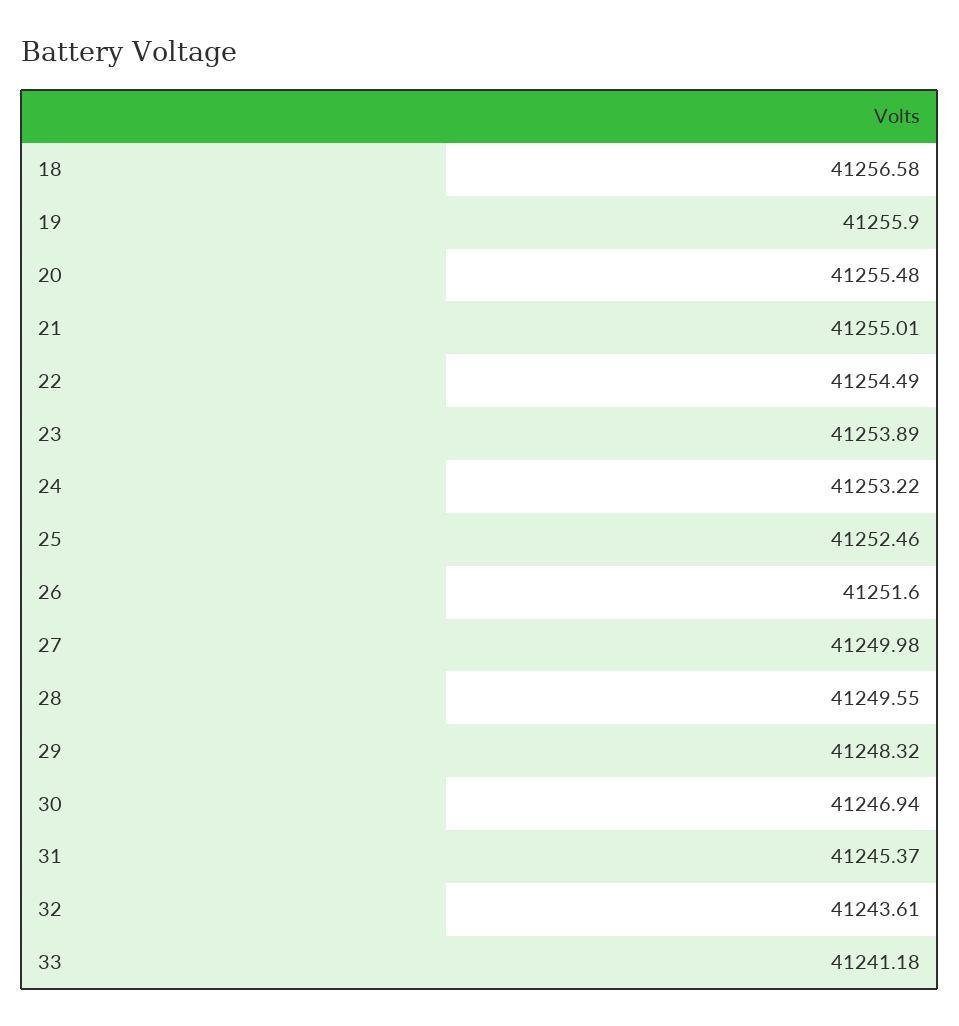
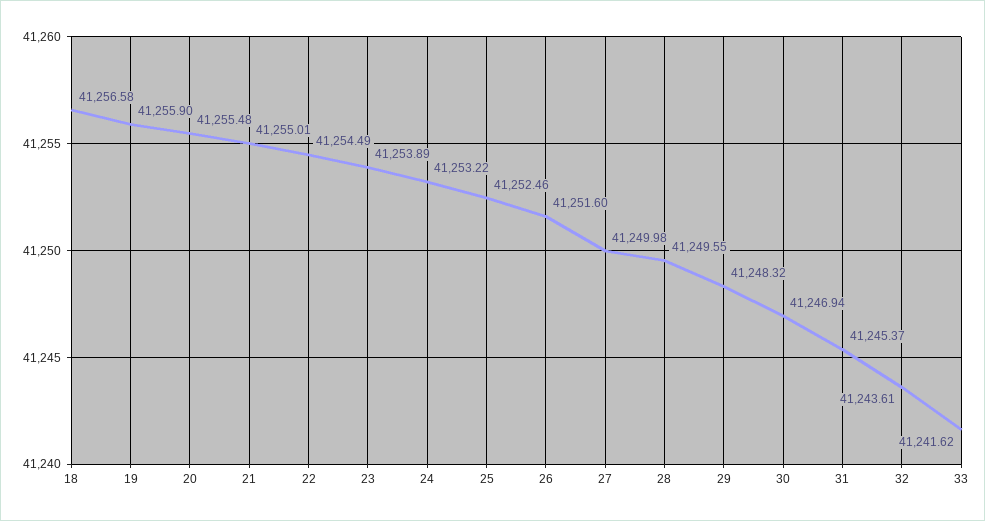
33: 41241.18 -> 41241.62

